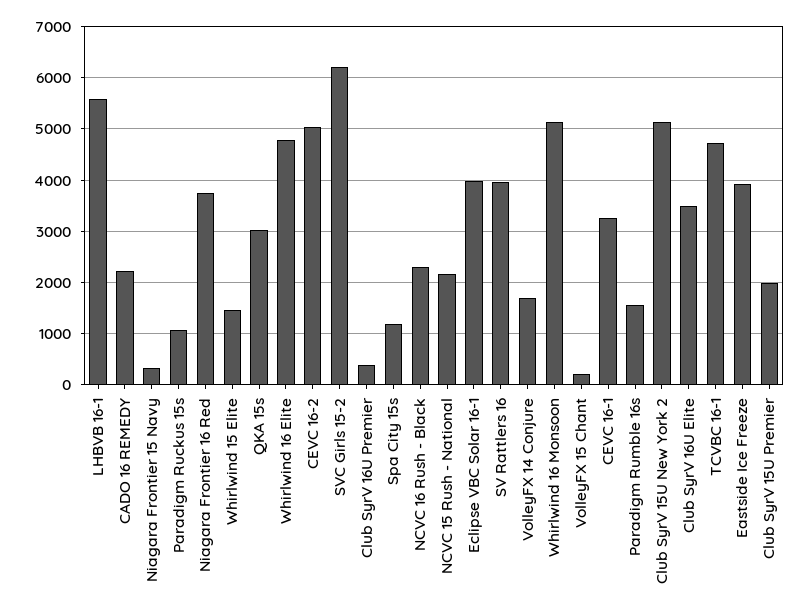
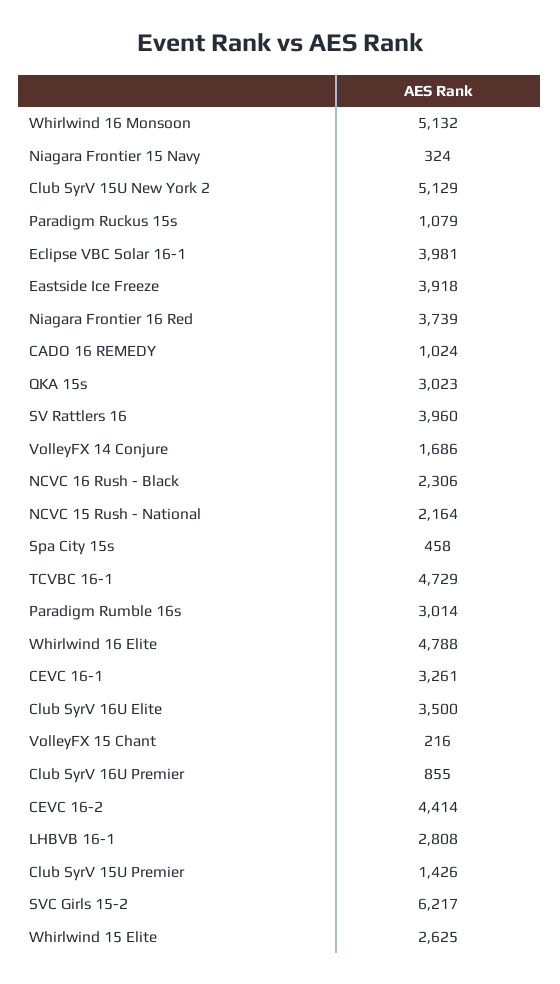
LHBVB 16-1: 5600 -> 2808
CADO 16 REMEDY: 2200 -> 1024
Whirlwind 15 Elite: 1400 -> 2625
CEVC 16-2: 5000 -> 4414
Club SyrV 16U Premier: 400 -> 855
Spa City 15s: 1200 -> 458
Paradigm Rumble 16s: 1600 -> 3014
Club SyrV 15U Premier: 2000 -> 1426

